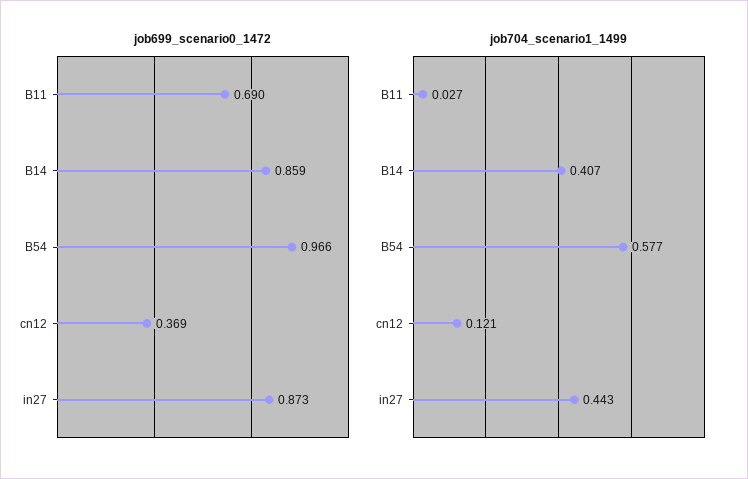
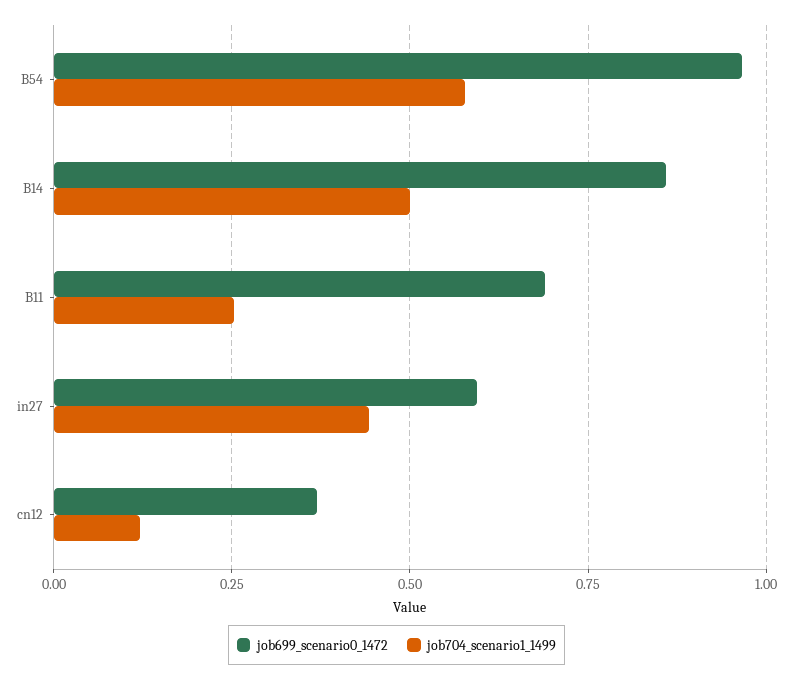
job699_scenario0_1472, in27: 0.873 -> 0.6
job704_scenario1_1499, B11: 0.027 -> 0.25
job704_scenario1_1499, B14: 0.407 -> 0.5

